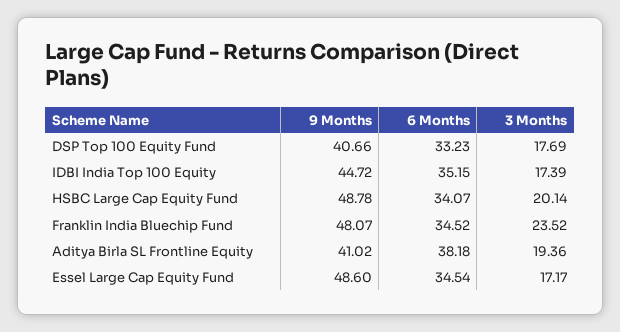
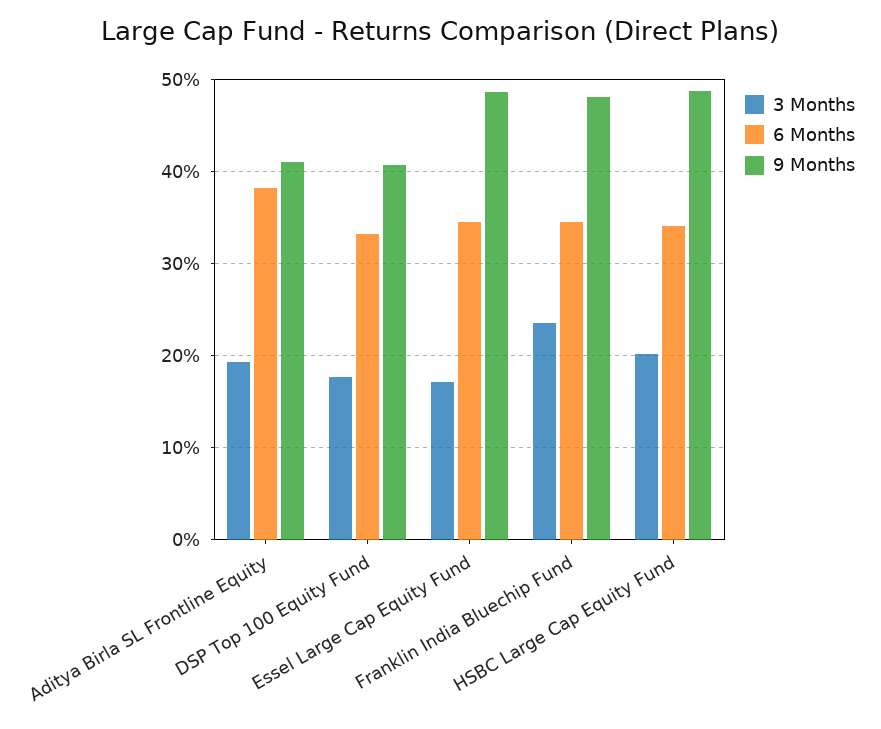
9 Months, IDBI India Top 100 Equity: 44.72 -> none
6 Months, IDBI India Top 100 Equity: 35.15 -> none
3 Months, IDBI India Top 100 Equity: 17.39 -> none

